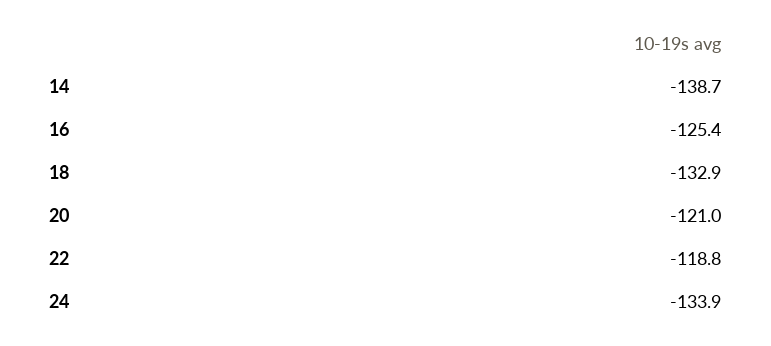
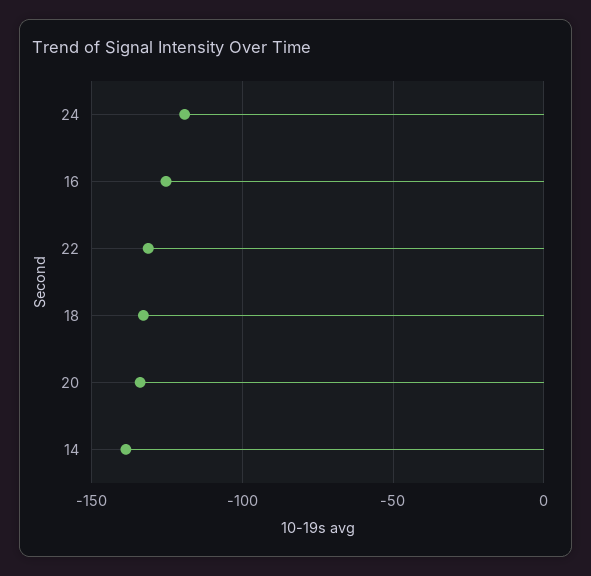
20: -121 -> -135
22: -118.8 -> -130
24: -133.9 -> -120

